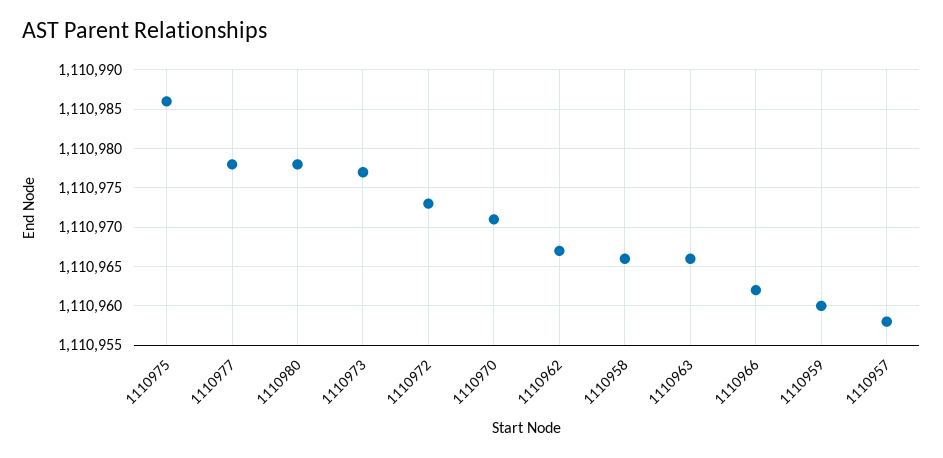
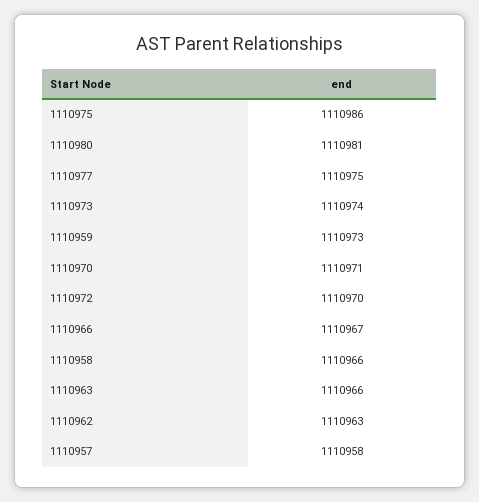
1110977: 1110978 -> 1110975
1110980: 1110978 -> 1110981
1110973: 1110977 -> 1110974
1110972: 1110973 -> 1110970
1110962: 1110967 -> 1110963
1110966: 1110962 -> 1110967
1110959: 1110960 -> 1110973

